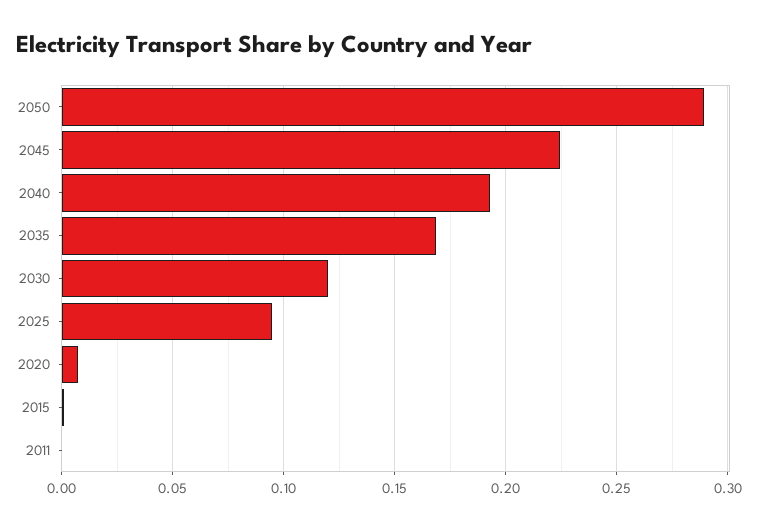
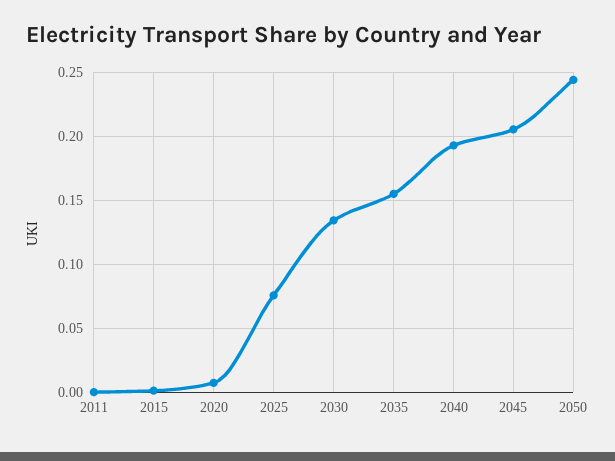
2050: 0.29 -> 0.245
2045: 0.225 -> 0.205
2035: 0.17 -> 0.155
2030: 0.12 -> 0.135
2025: 0.095 -> 0.075

